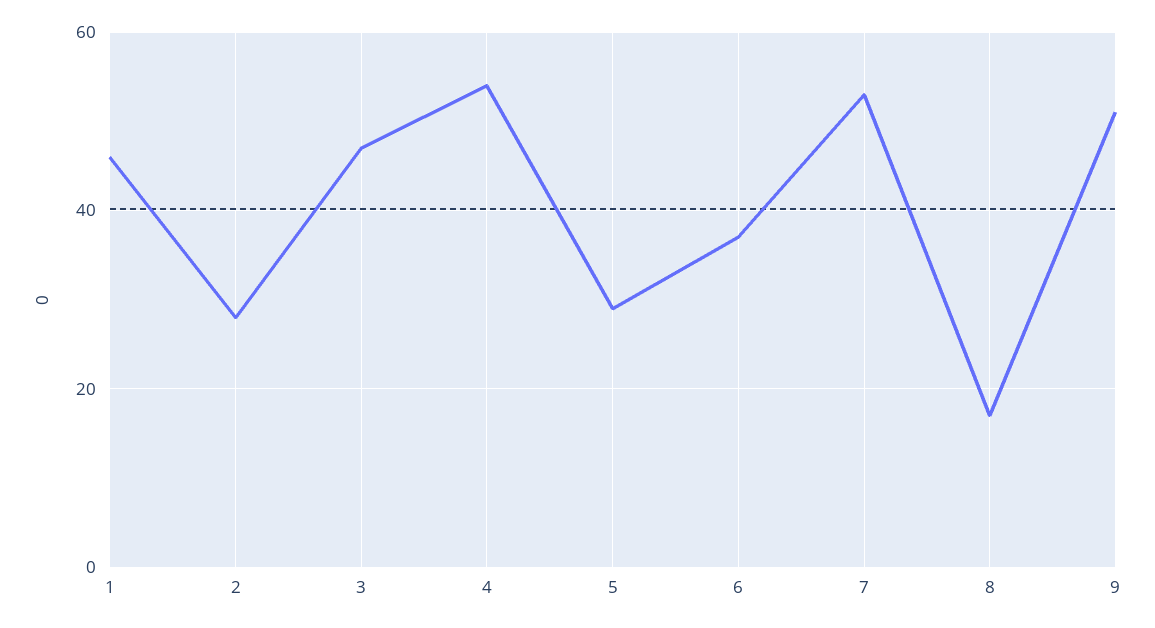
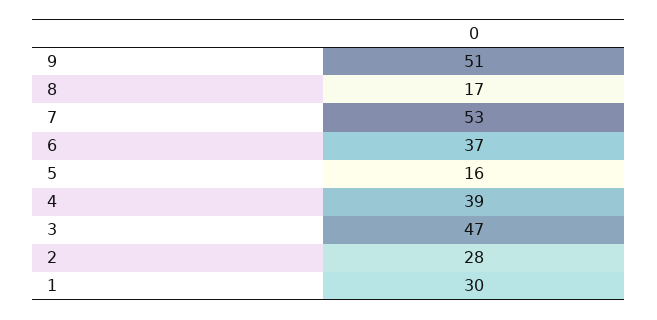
1: 45 -> 30
4: 55 -> 39
5: 30 -> 16

